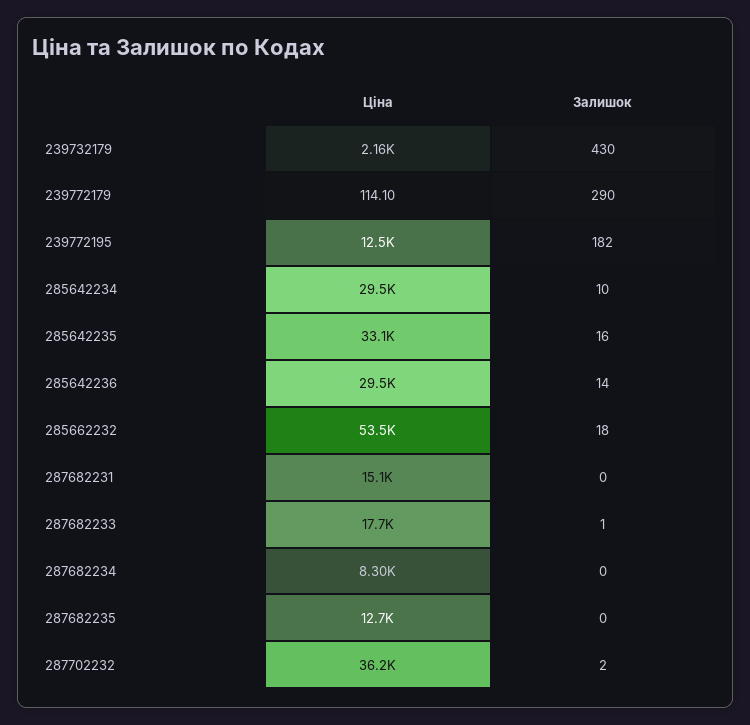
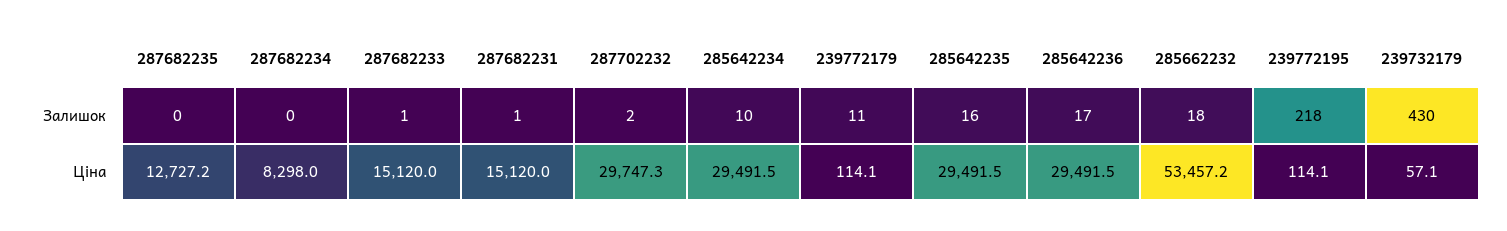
Ціна, 239732179: 2160 -> 57.1
Залишок, 239772179: 290 -> 11
Ціна, 239772195: 12500 -> 114.1
Залишок, 239772195: 182 -> 218
Ціна, 285642235: 33100 -> 29491.5
Залишок, 285642236: 14 -> 17
Залишок, 287682231: 0 -> 1
Ціна, 287682233: 17700 -> 15120
Ціна, 287702232: 36200 -> 29747.3

